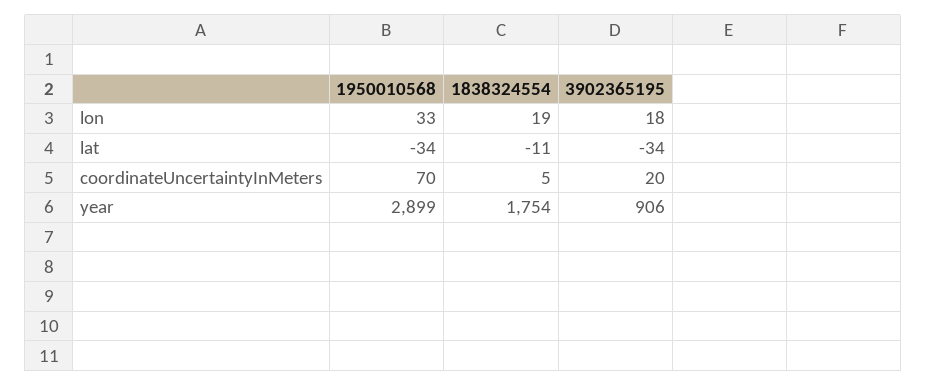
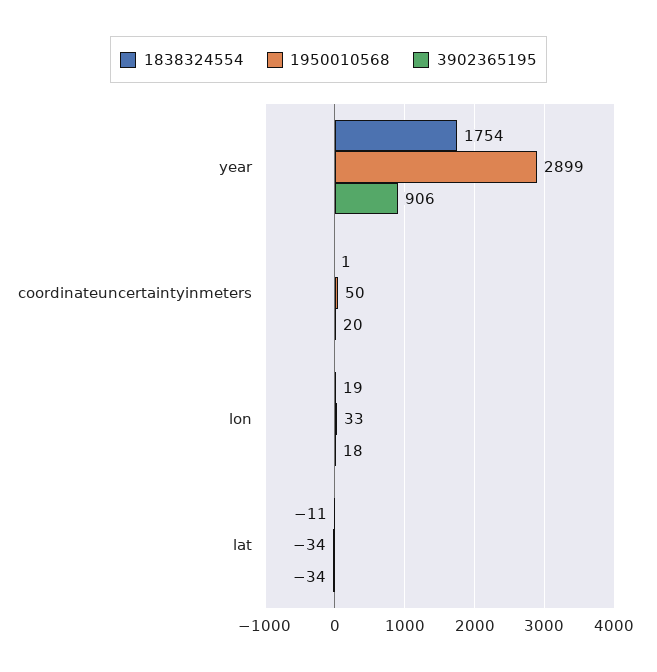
1950010568, coordinateUncertaintyInMeters: 70 -> 50
1838324554, coordinateUncertaintyInMeters: 5 -> 1

